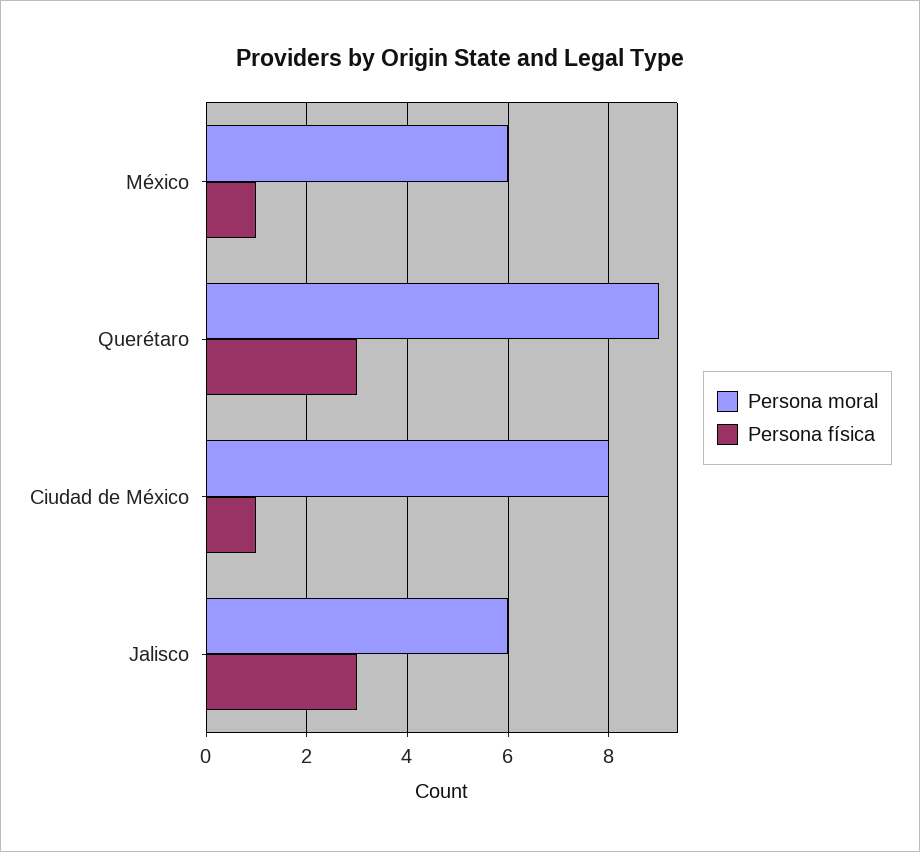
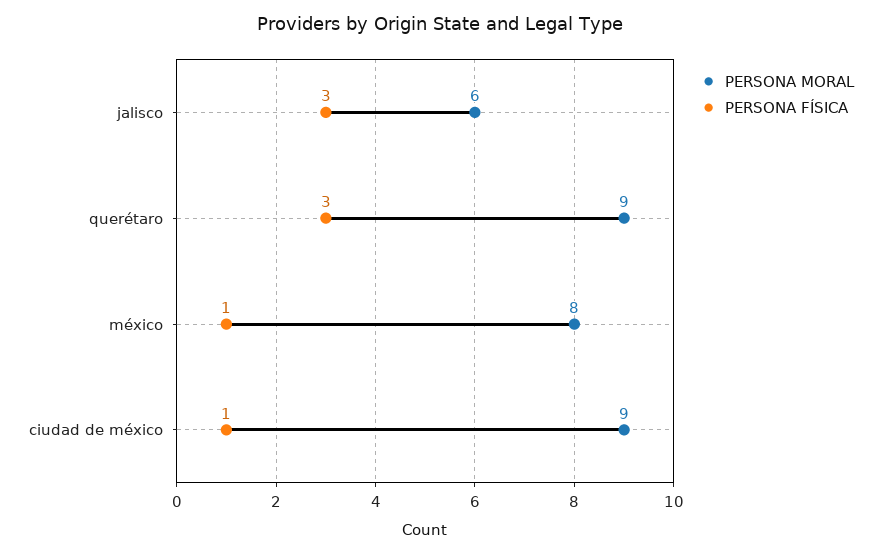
Persona moral, México: 6 -> 8
Persona moral, Ciudad de México: 8 -> 9

